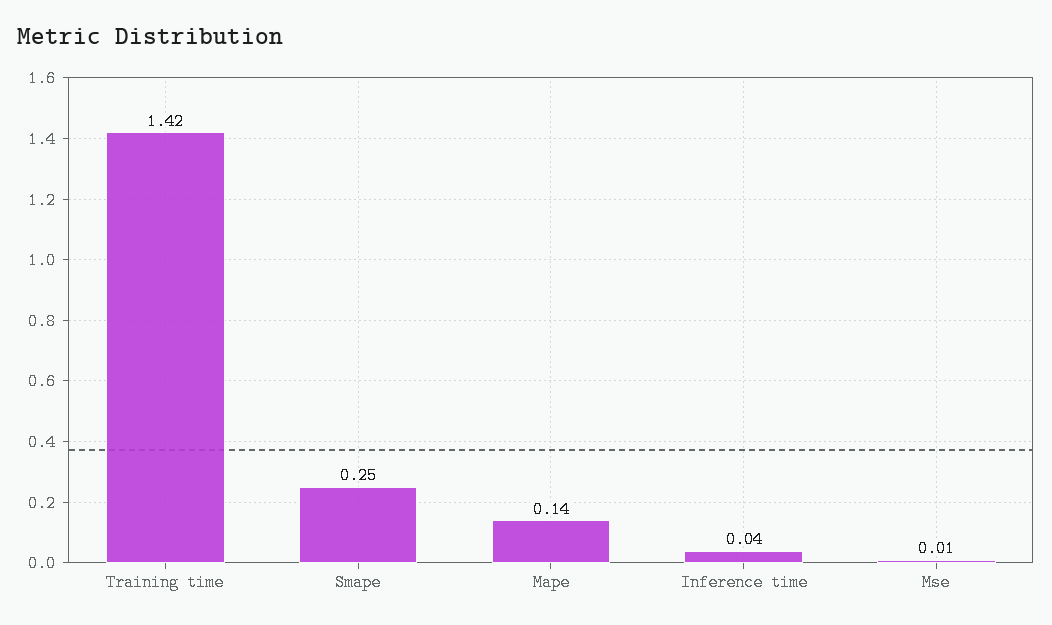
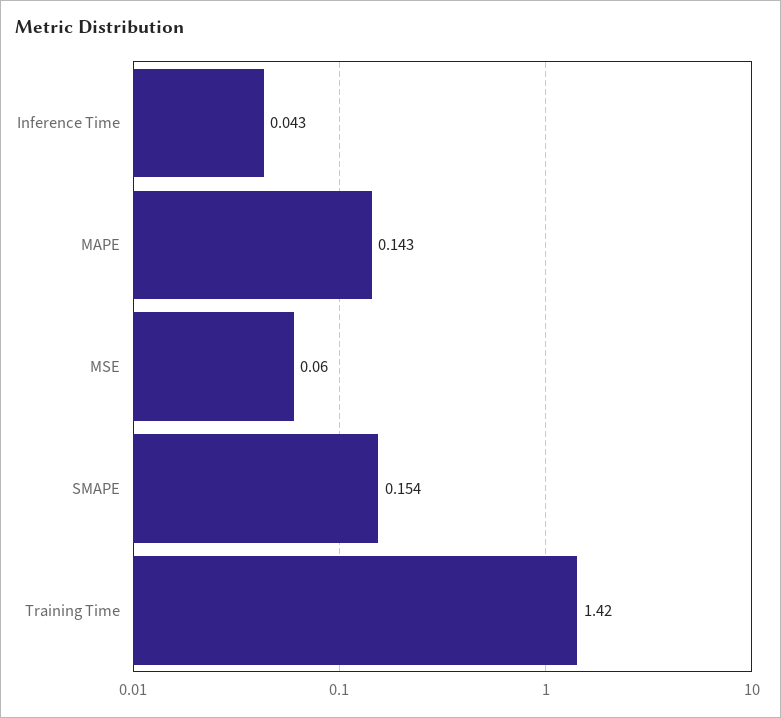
Smape: 0.25 -> 0.154
Mse: 0.01 -> 0.06

